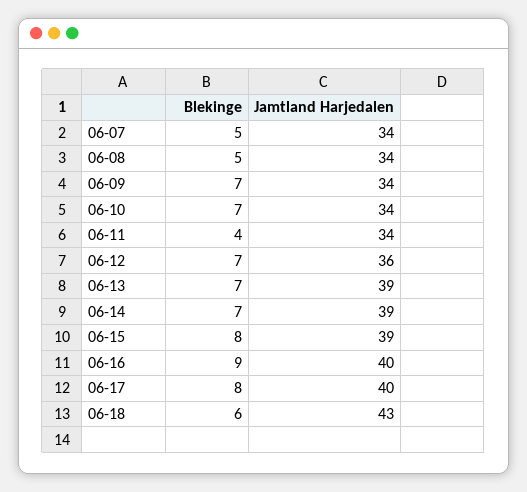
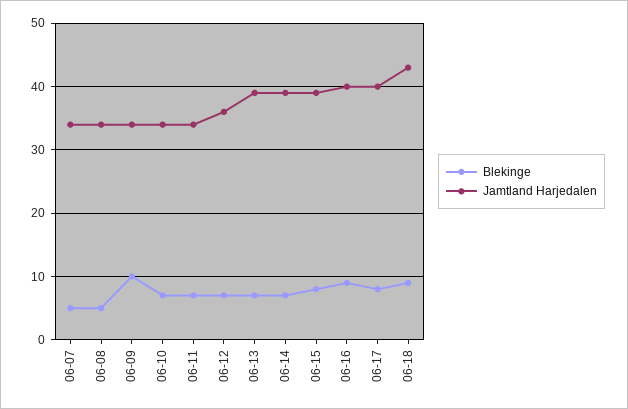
Blekinge, 06-09: 7 -> 10
Blekinge, 06-11: 4 -> 7
Blekinge, 06-18: 6 -> 9

